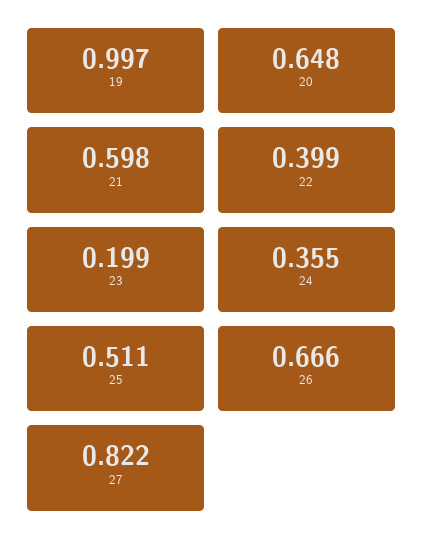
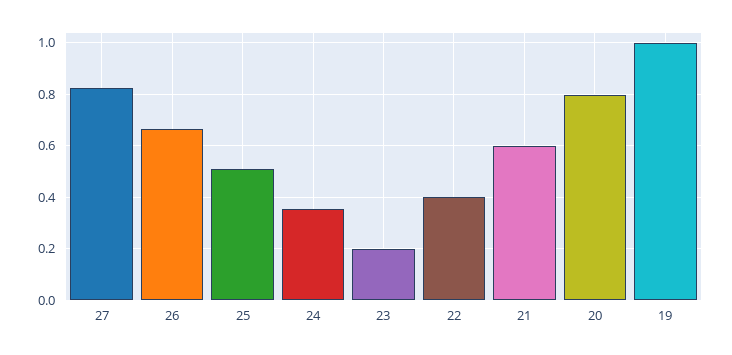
20: 0.648 -> 0.8

